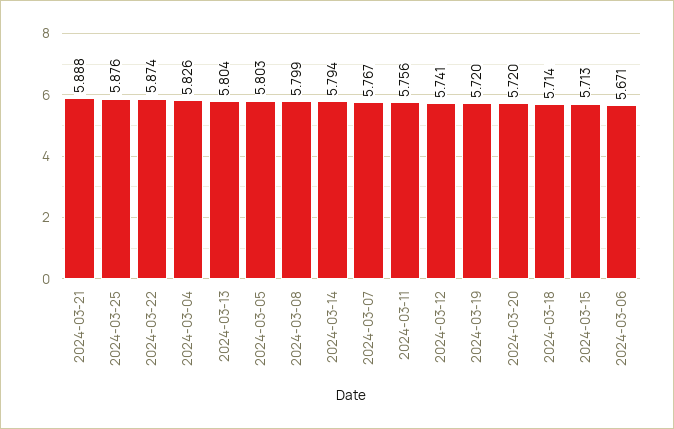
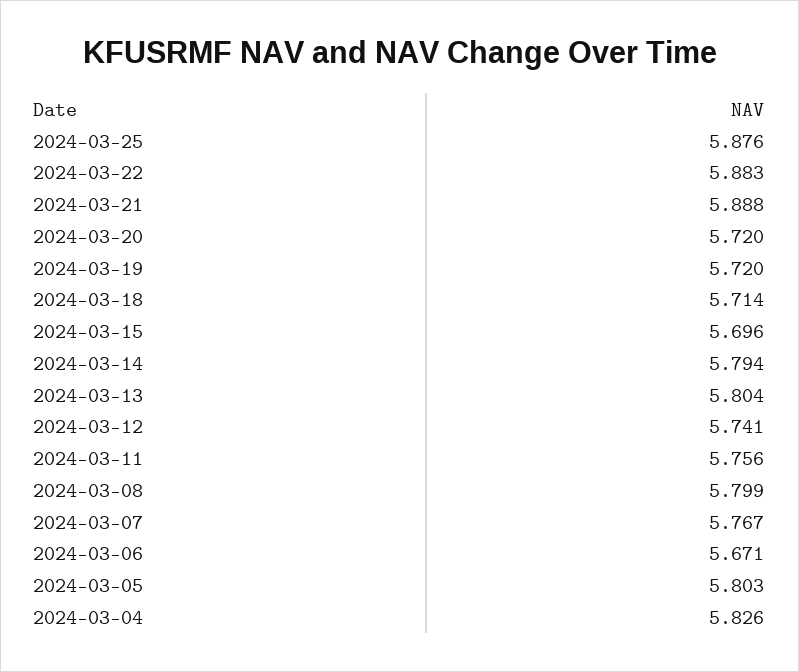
2024-03-22: 5.874 -> 5.883
2024-03-15: 5.713 -> 5.696

